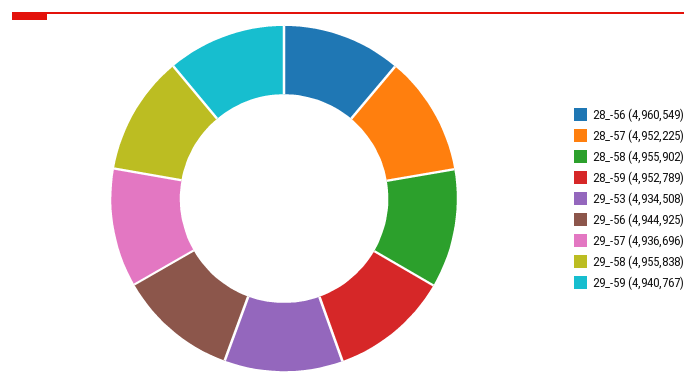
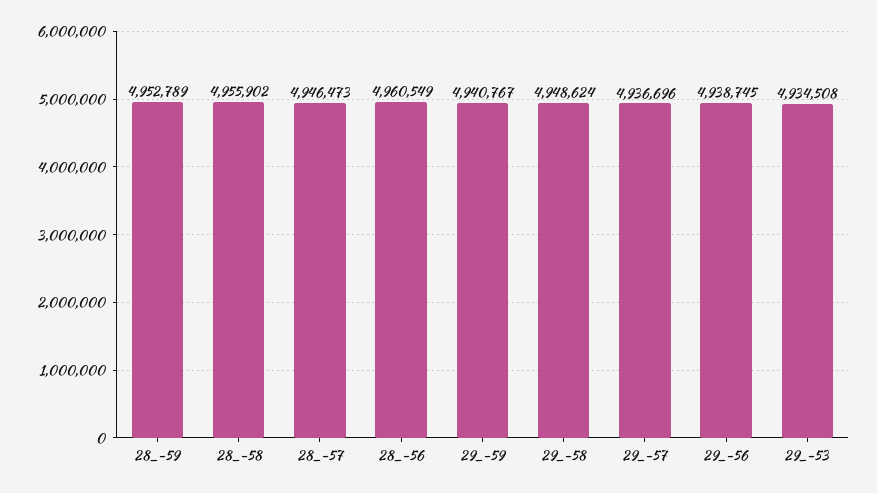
28_-57: 4952225 -> 4946473
29_-56: 4944925 -> 4938745
29_-58: 4955838 -> 4948624

